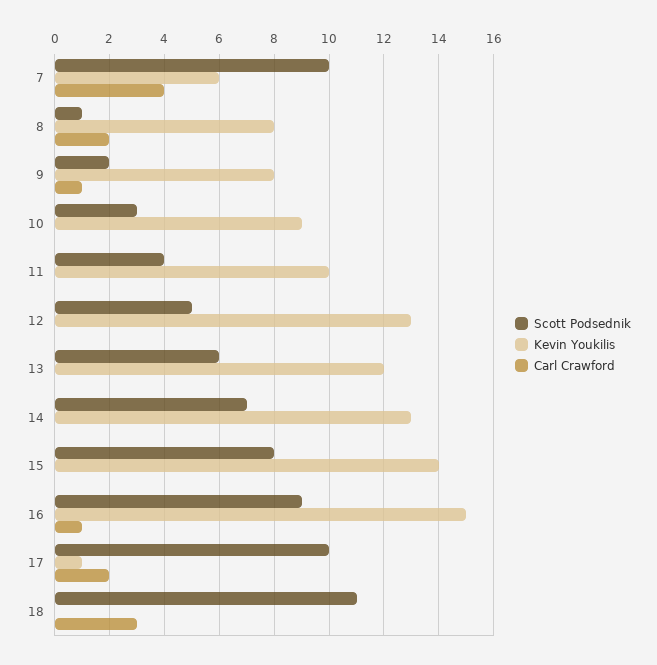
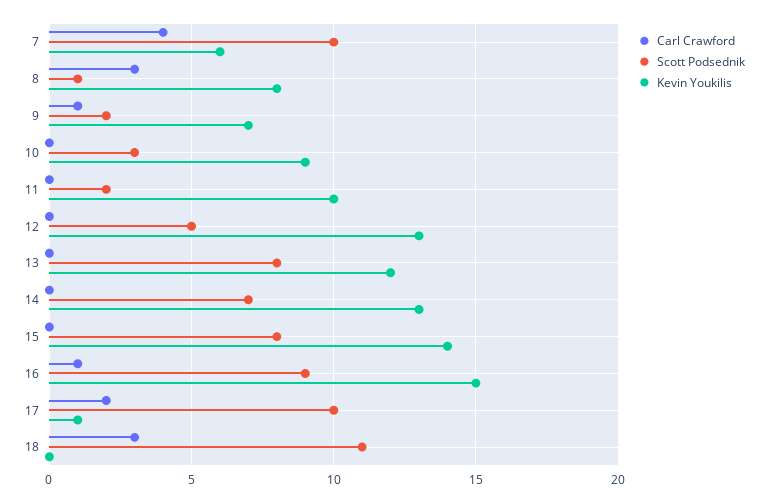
Carl Crawford, 8: 2 -> 3
Kevin Youkilis, 9: 8 -> 7
Scott Podsednik, 11: 4 -> 2
Scott Podsednik, 13: 6 -> 8

